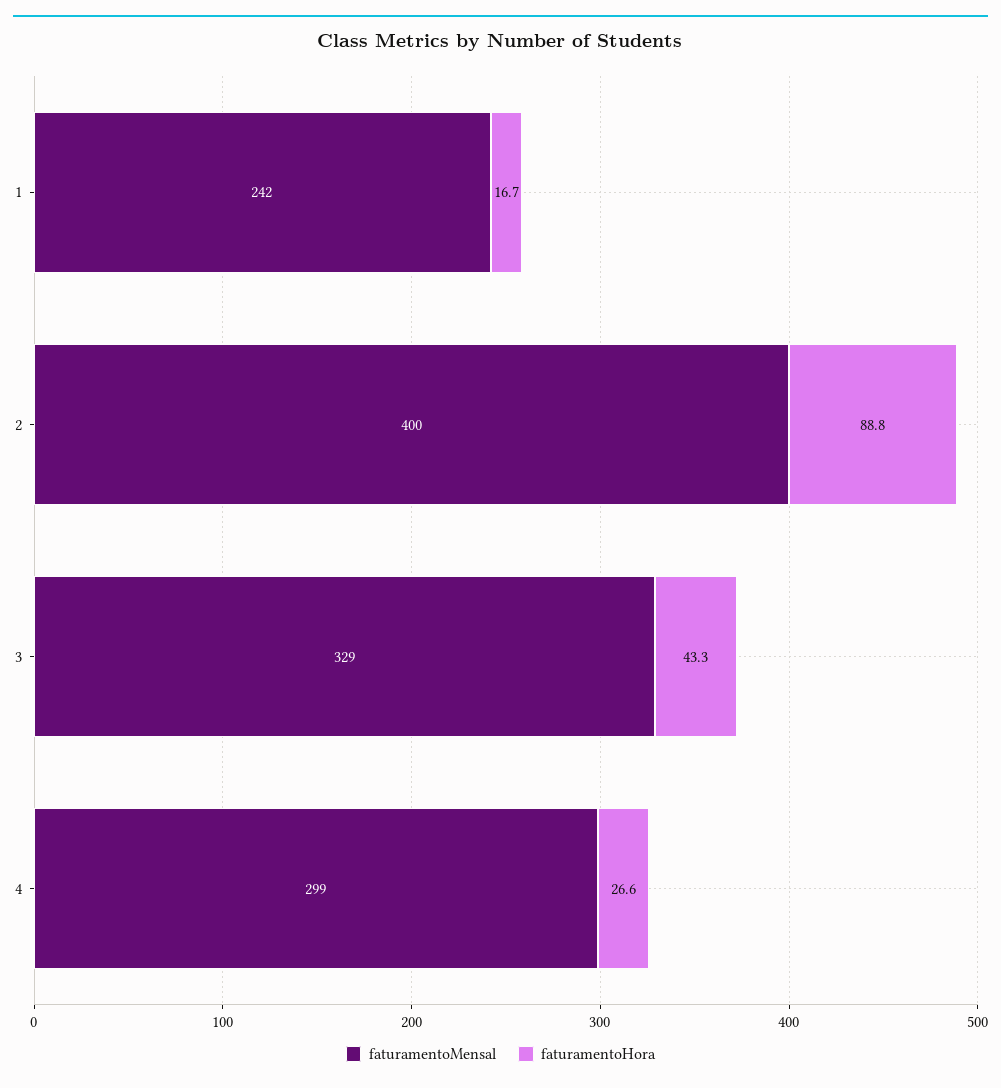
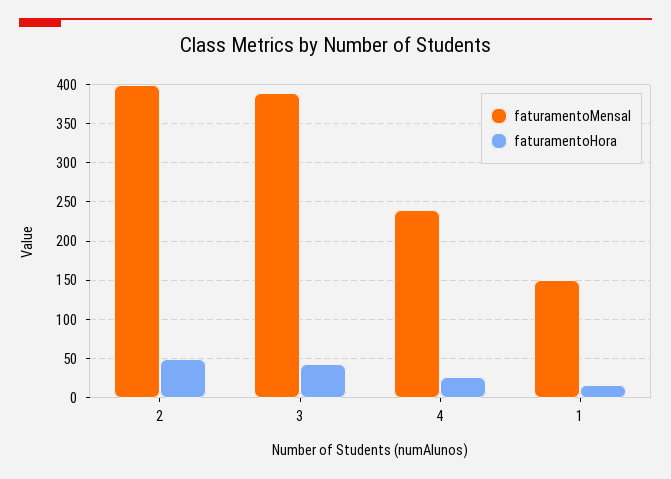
faturamentoMensal, 1: 242 -> 150
faturamentoHora, 2: 88.8 -> 50
faturamentoMensal, 3: 329 -> 390
faturamentoMensal, 4: 299 -> 240

